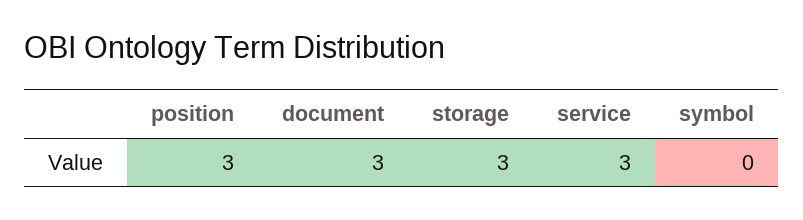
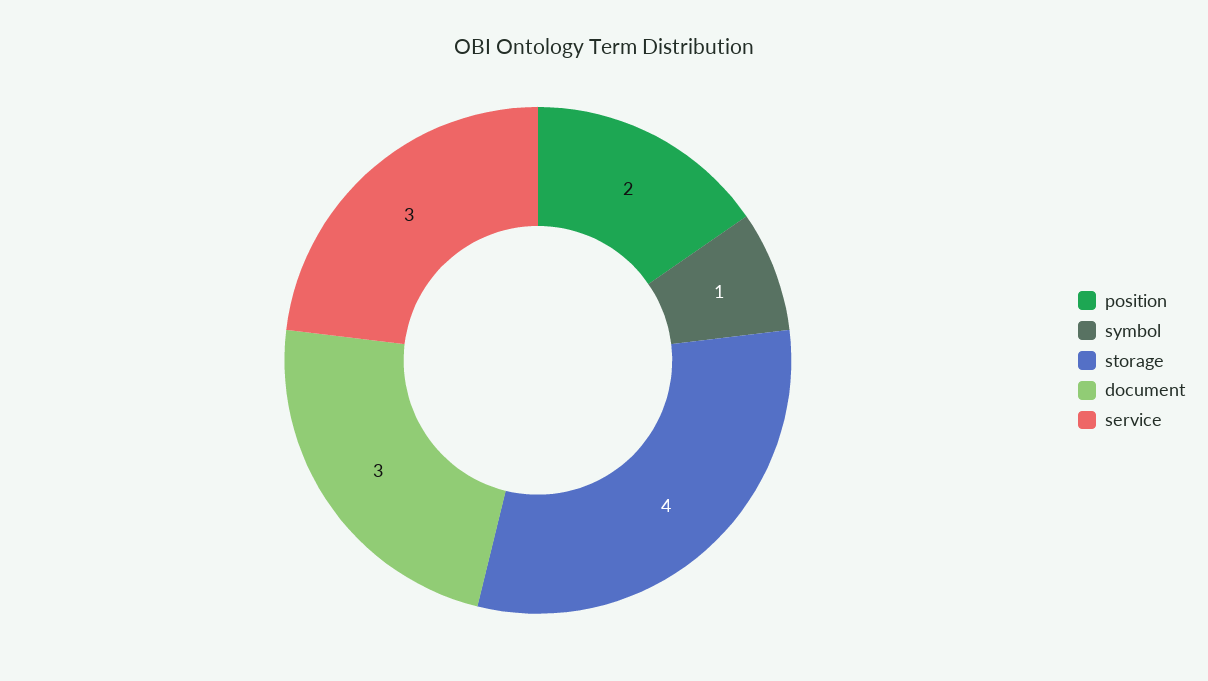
position: 3 -> 2
storage: 3 -> 4
symbol: 0 -> 1

